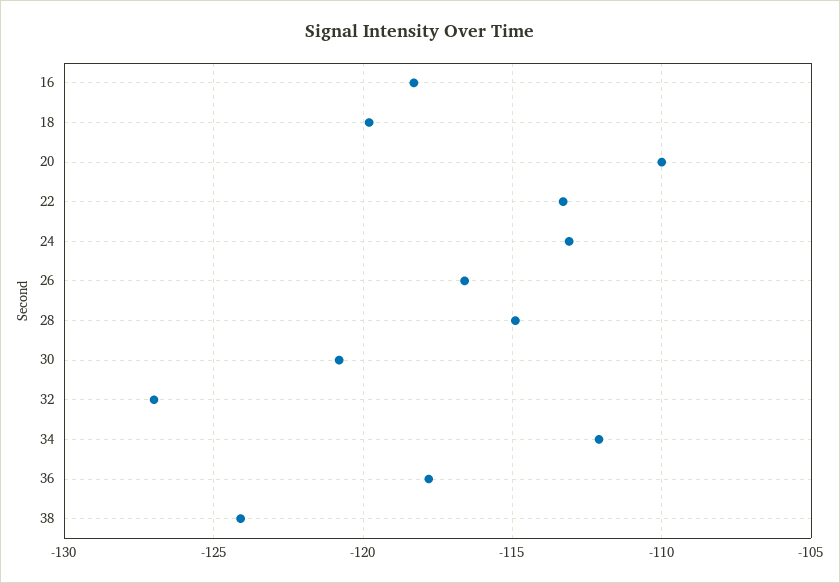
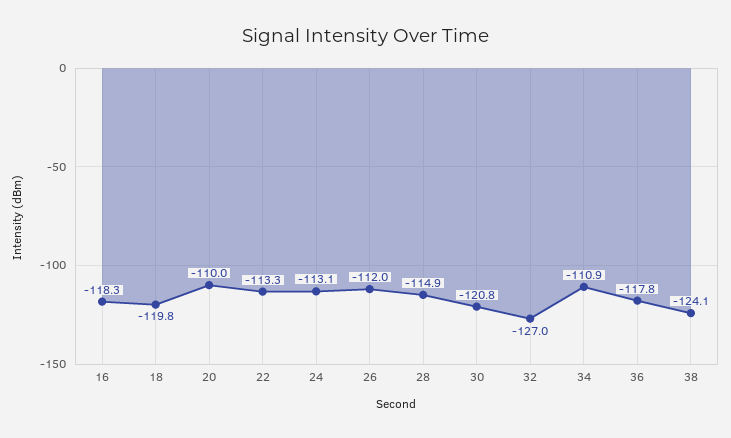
26: -116.5 -> -112
34: -112 -> -110.9

